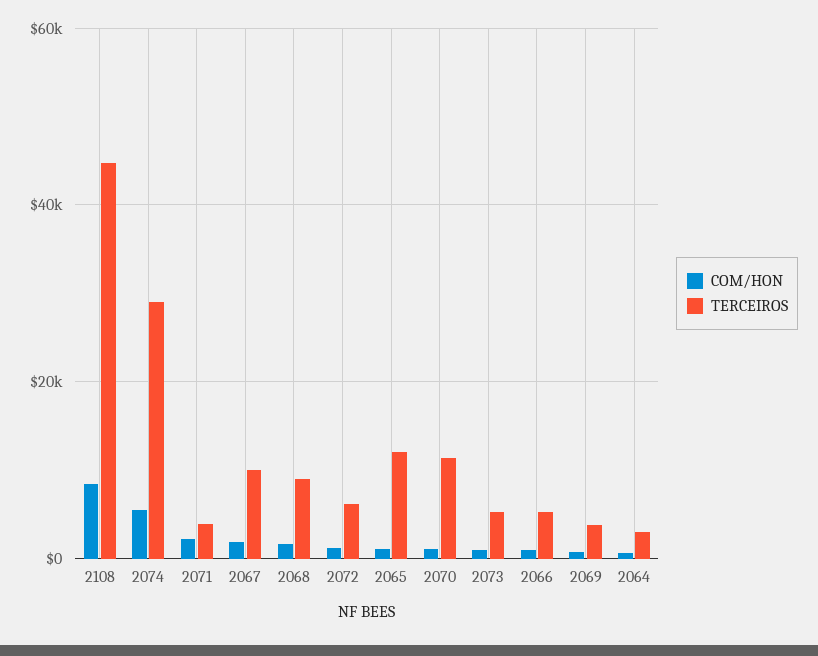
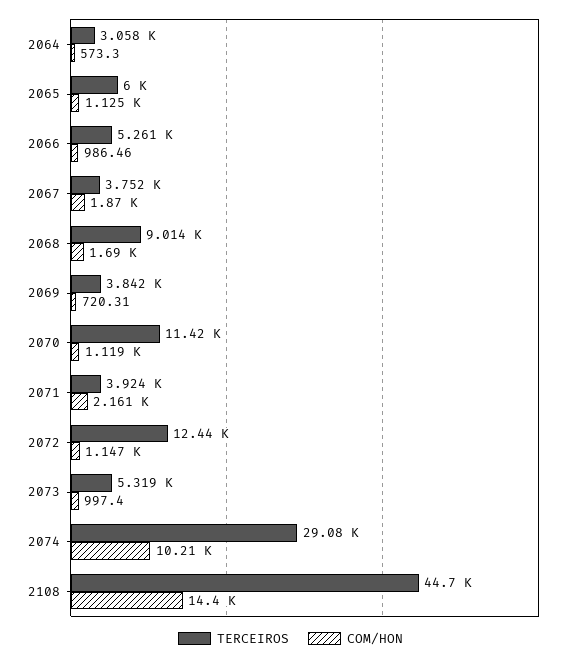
COM/HON, 2108: 8000 -> 14400
COM/HON, 2074: 6000 -> 10210
TERCEIROS, 2067: 10000 -> 3752
TERCEIROS, 2072: 6000 -> 12440
TERCEIROS, 2065: 12000 -> 6000

